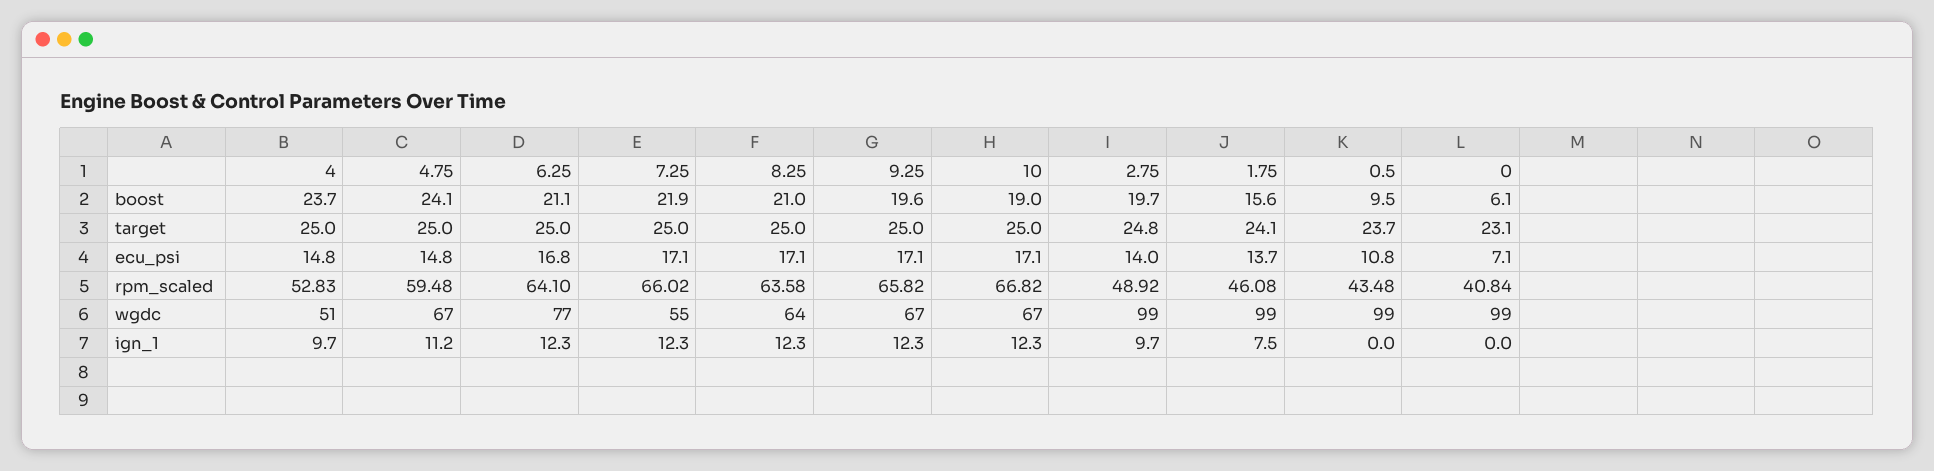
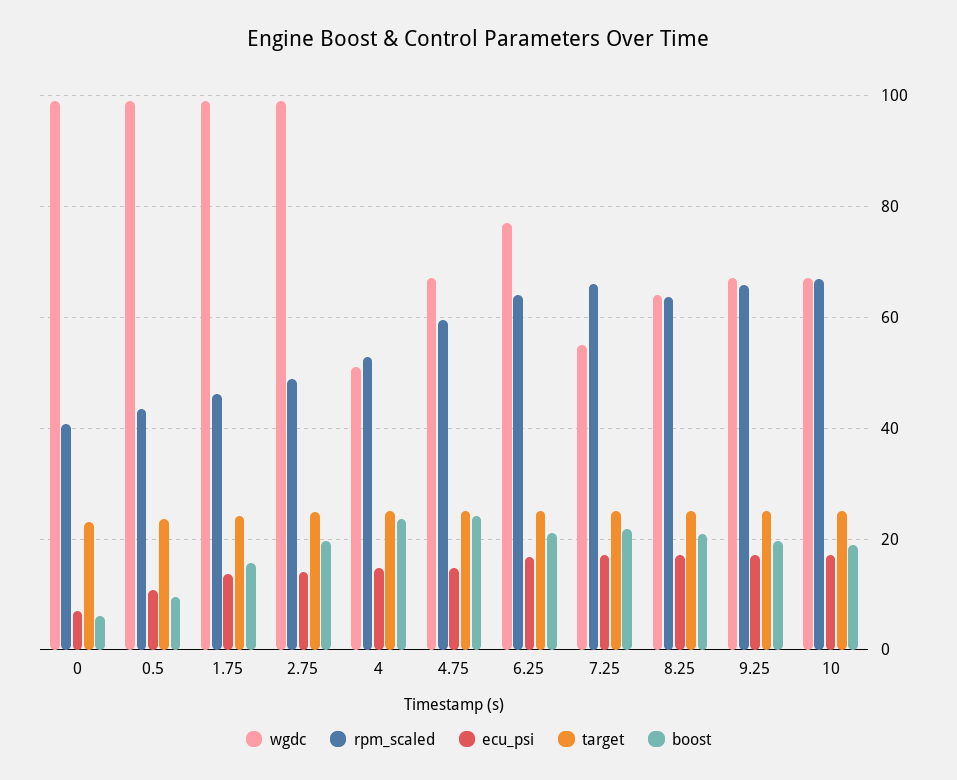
ign_1, 4: 9.7 -> none
ign_1, 4.75: 11.2 -> none
ign_1, 6.25: 12.3 -> none
ign_1, 7.25: 12.3 -> none
ign_1, 8.25: 12.3 -> none
ign_1, 9.25: 12.3 -> none
ign_1, 10: 12.3 -> none
ign_1, 2.75: 9.7 -> none
ign_1, 1.75: 7.5 -> none
ign_1, 0.5: 0 -> none
ign_1, 0: 0 -> none

